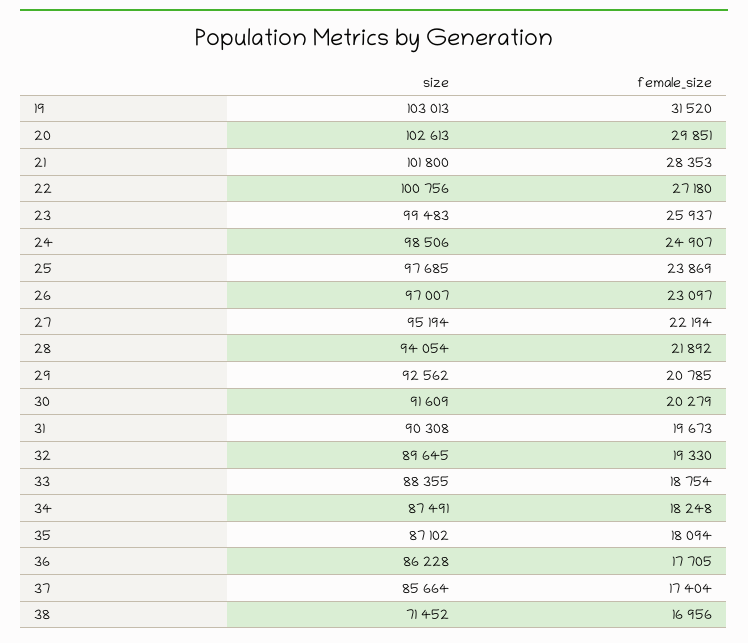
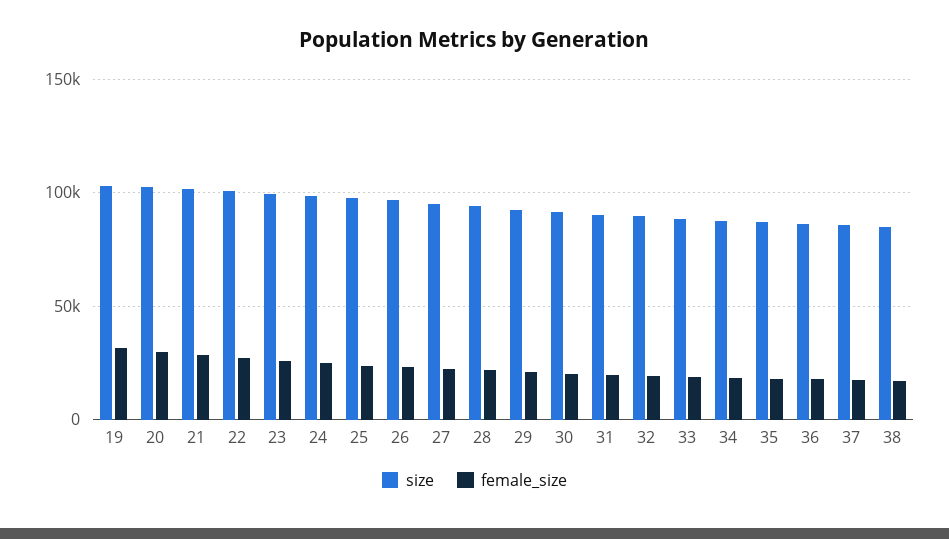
size, 38: 71452 -> 85000

